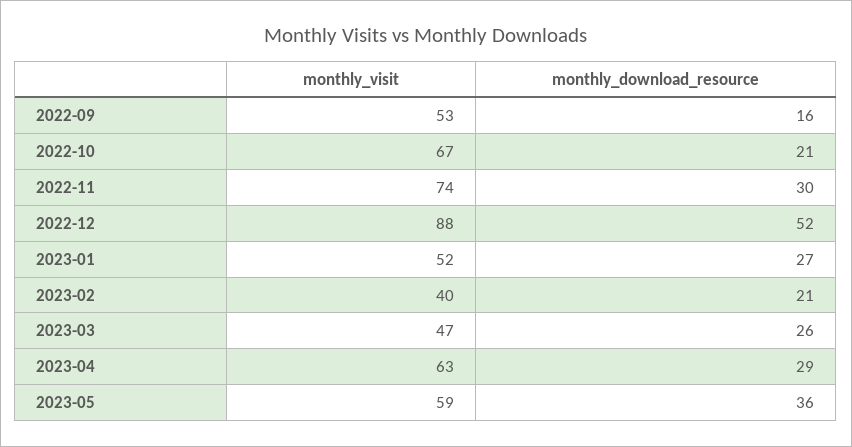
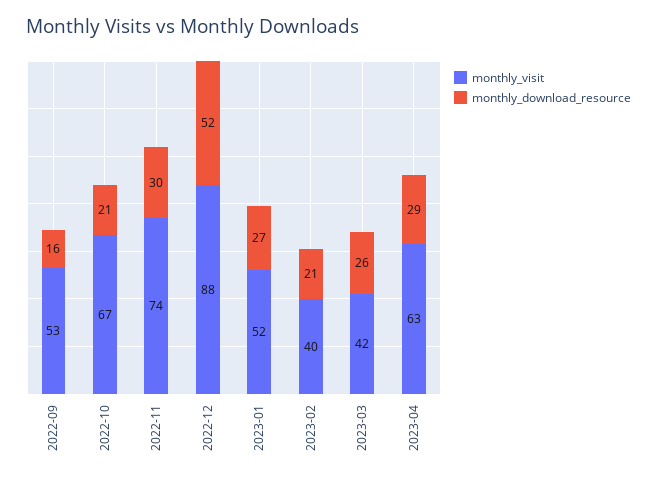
monthly_visit, 2023-03: 47 -> 42
monthly_visit, 2023-05: 59 -> none
monthly_download_resource, 2023-05: 36 -> none

